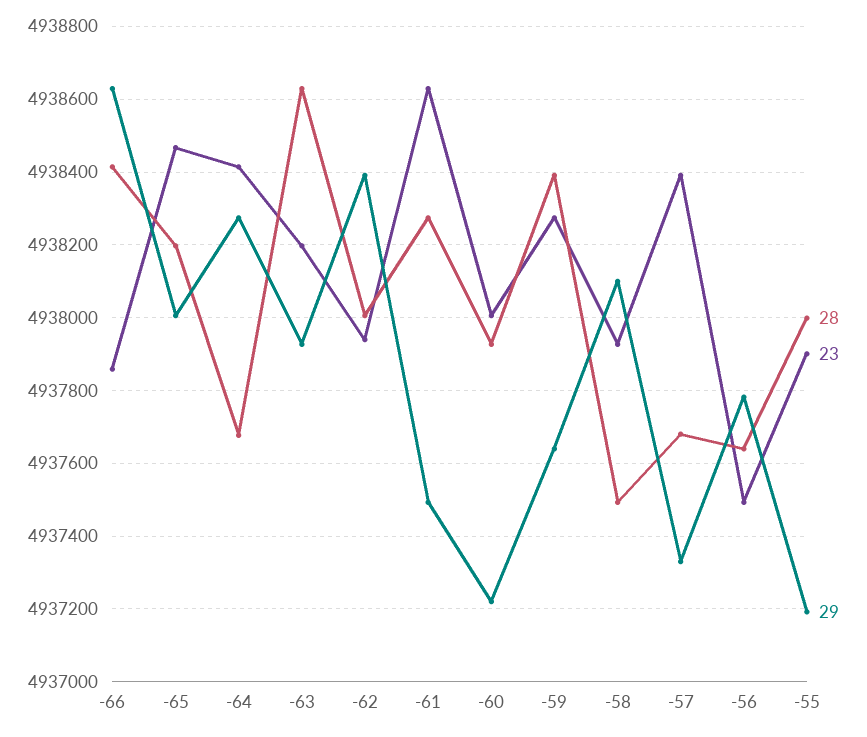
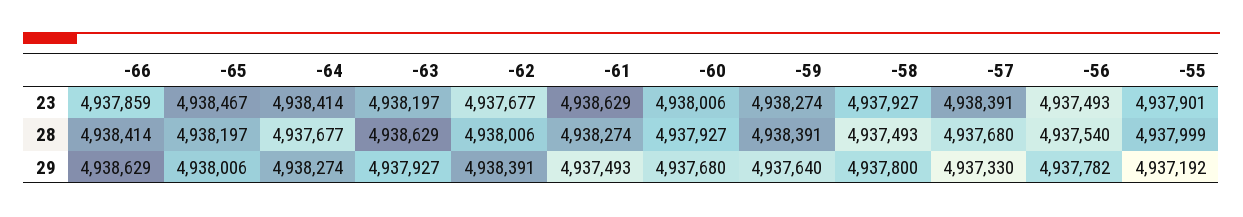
23, -62: 4937940 -> 4937677
29, -60: 4937220 -> 4937680
29, -58: 4938100 -> 4937800
28, -56: 4937640 -> 4937540

